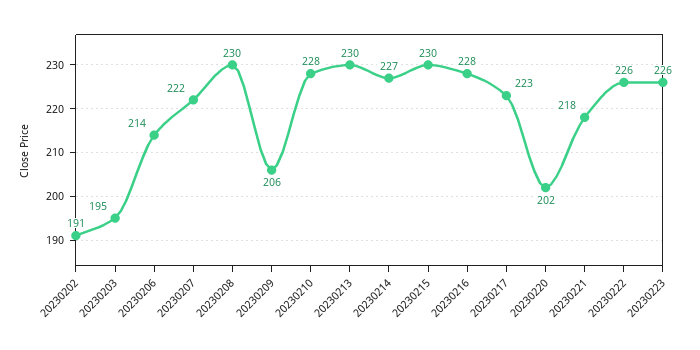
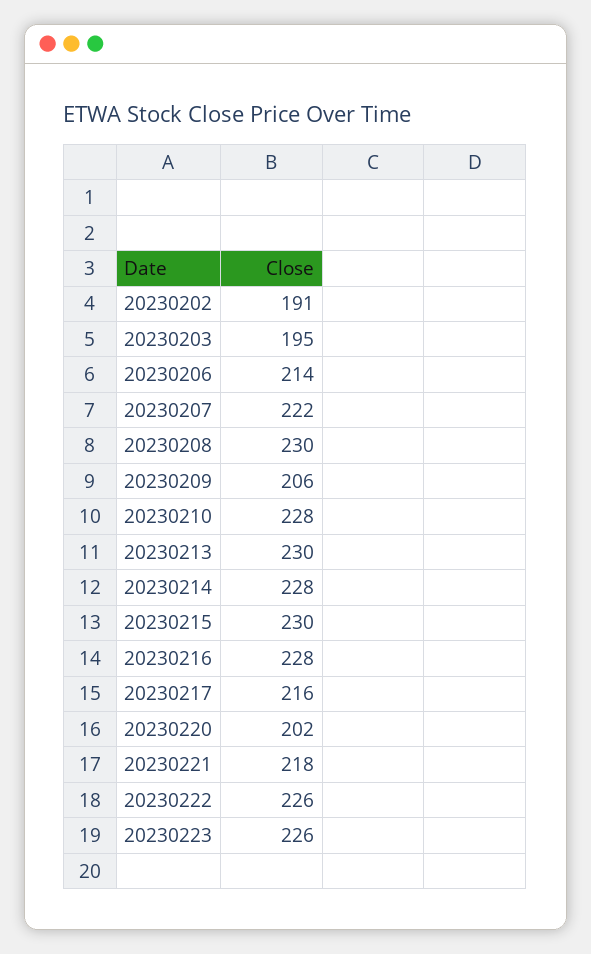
20230214: 227 -> 228
20230217: 223 -> 216

